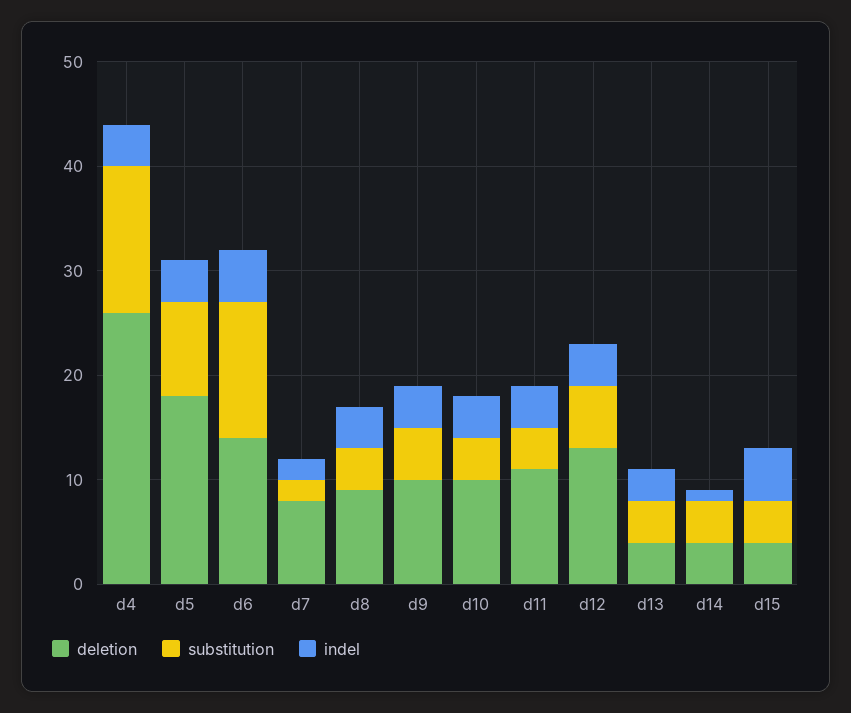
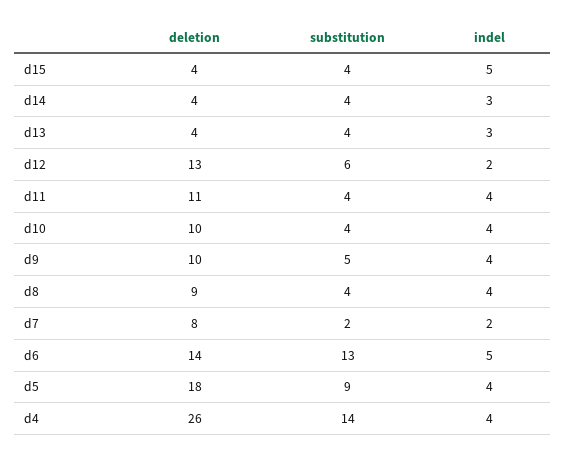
indel, d12: 4 -> 2
indel, d14: 1 -> 3

